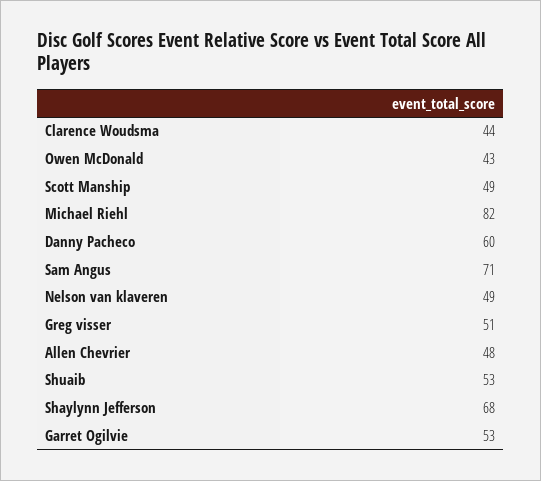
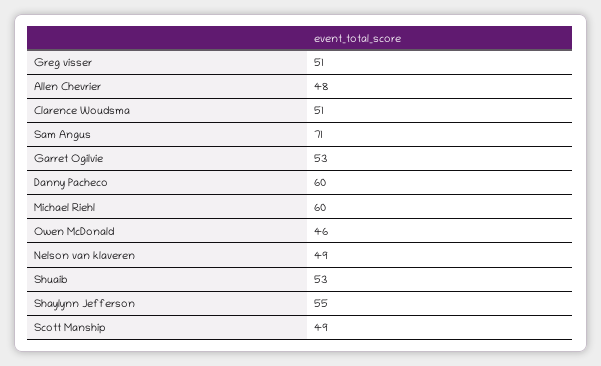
Clarence Woudsma: 44 -> 51
Owen McDonald: 43 -> 46
Michael Riehl: 82 -> 60
Shaylynn Jefferson: 68 -> 55

